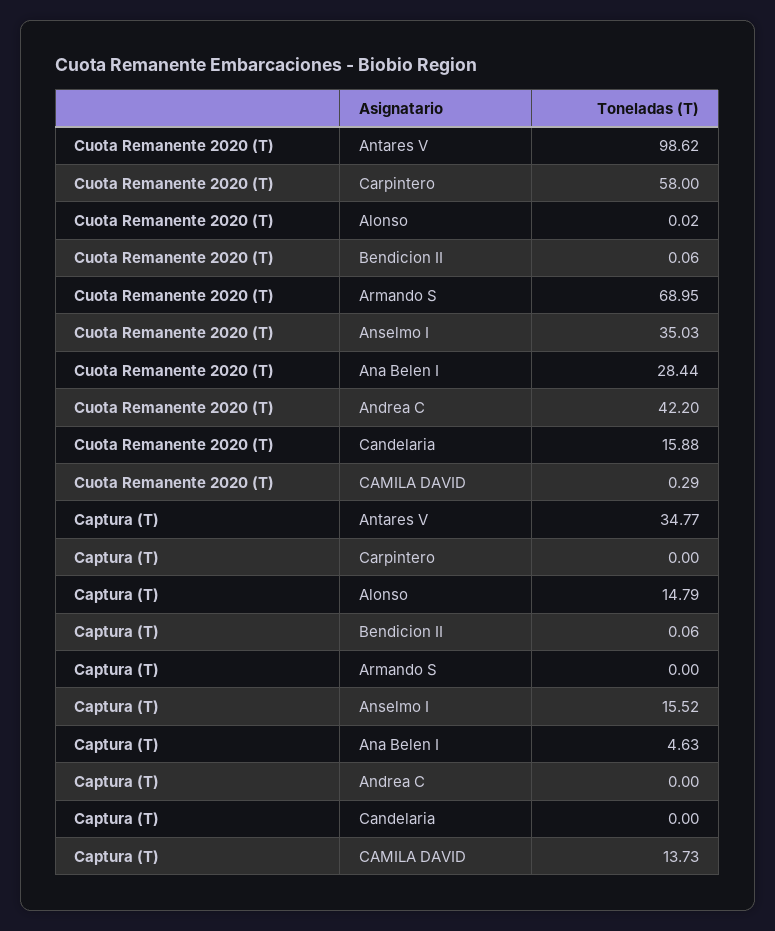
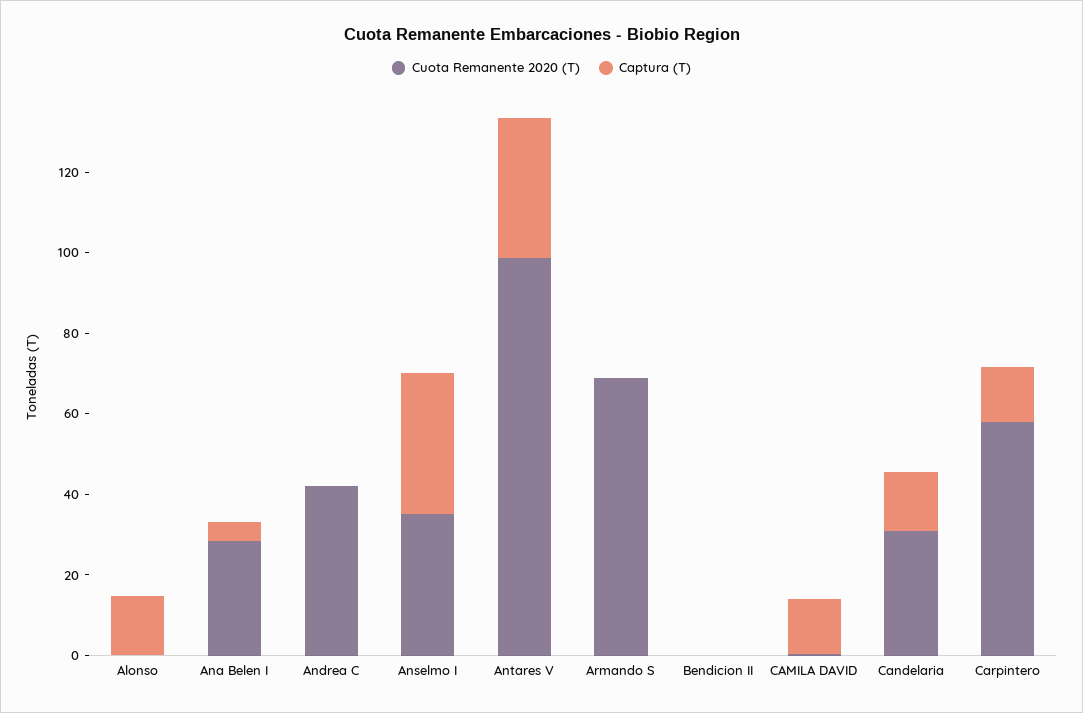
Cuota Remanente 2020 (T), Candelaria: 15.88 -> 30
Captura (T), Carpintero: 0 -> 15
Captura (T), Anselmo I: 15.52 -> 35
Captura (T), Candelaria: 0 -> 15

